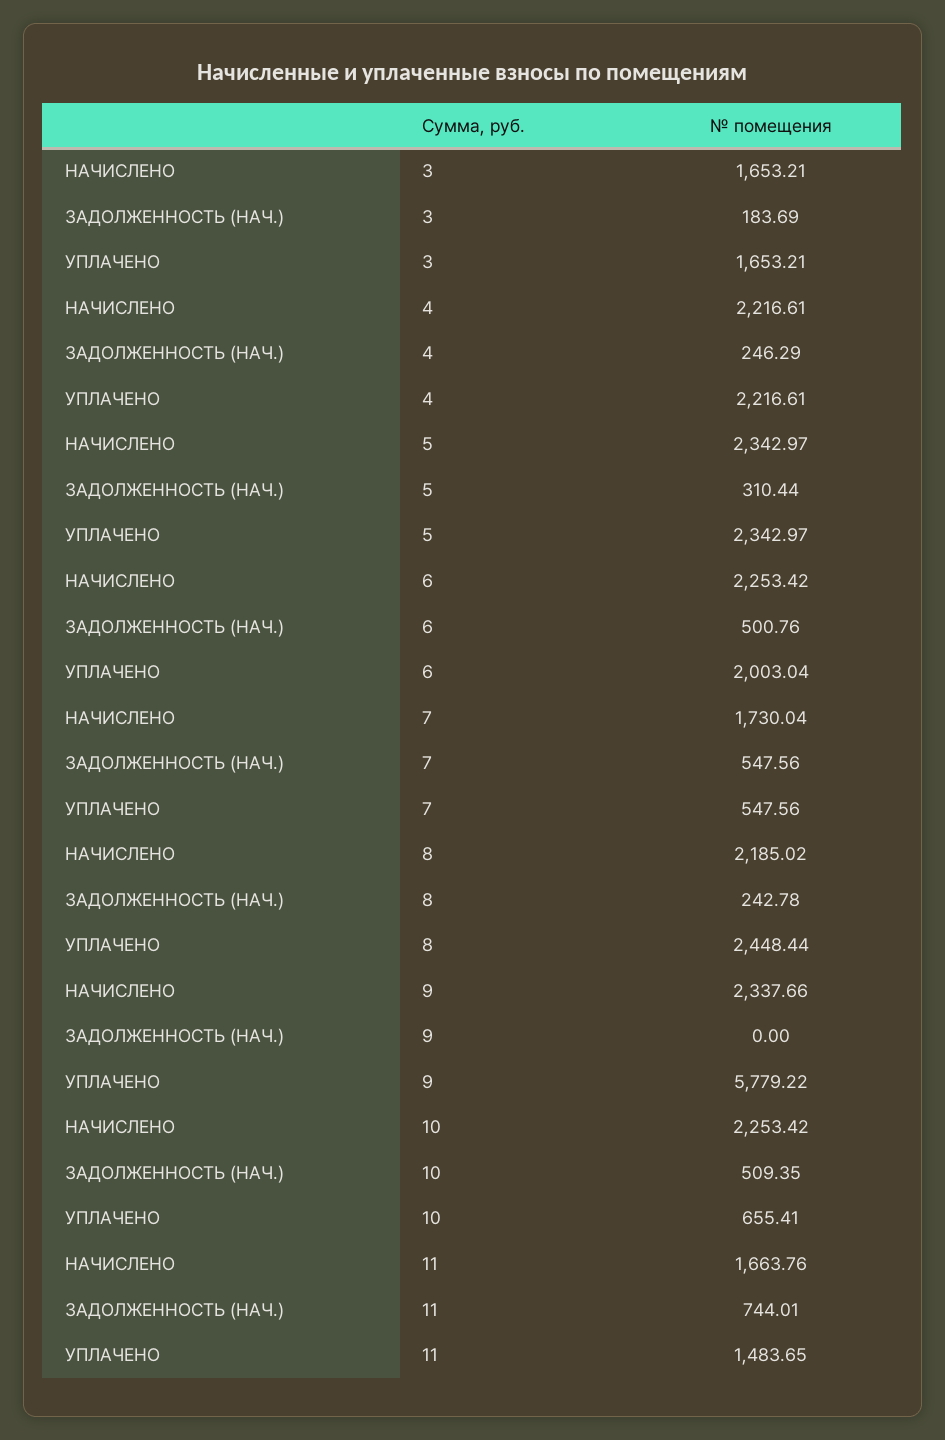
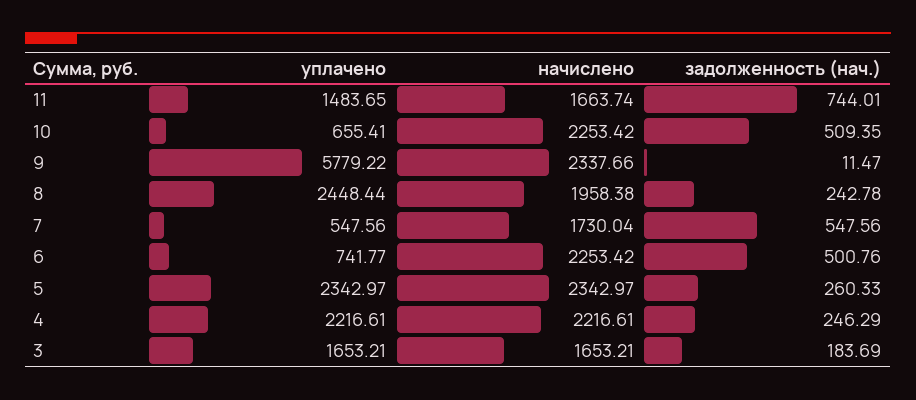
ЗАДОЛЖЕННОСТЬ (НАЧ.), 5: 310.44 -> 260.33
УПЛАЧЕНО, 6: 2003.04 -> 741.77
НАЧИСЛЕНО, 8: 2185.02 -> 1958.38
ЗАДОЛЖЕННОСТЬ (НАЧ.), 9: 0 -> 11.47
НАЧИСЛЕНО, 11: 1663.76 -> 1663.74

